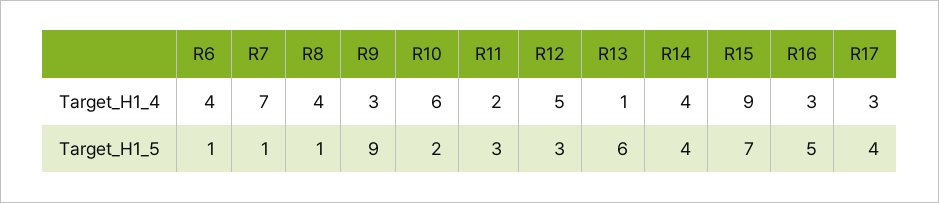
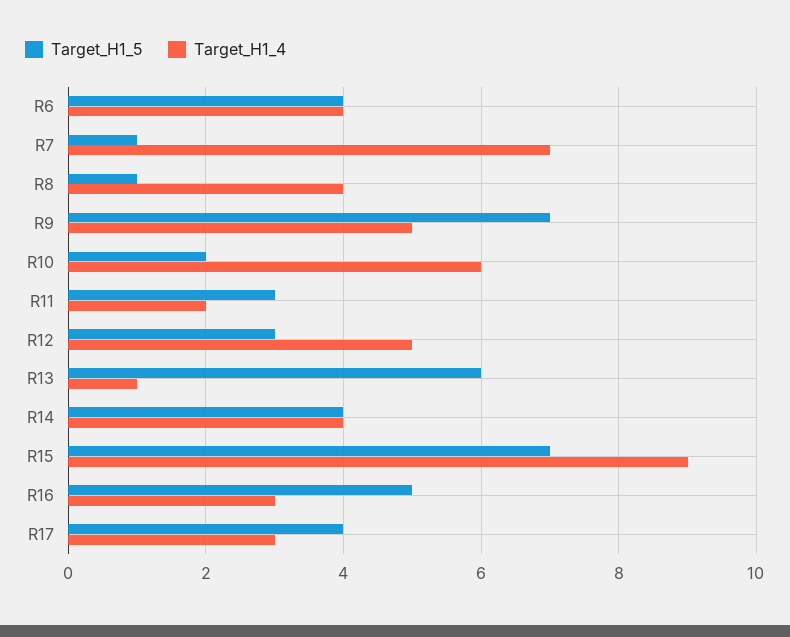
Target_H1_4, R9: 3 -> 5
Target_H1_5, R6: 1 -> 4
Target_H1_5, R9: 9 -> 7

